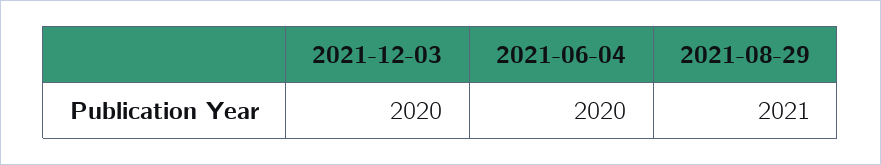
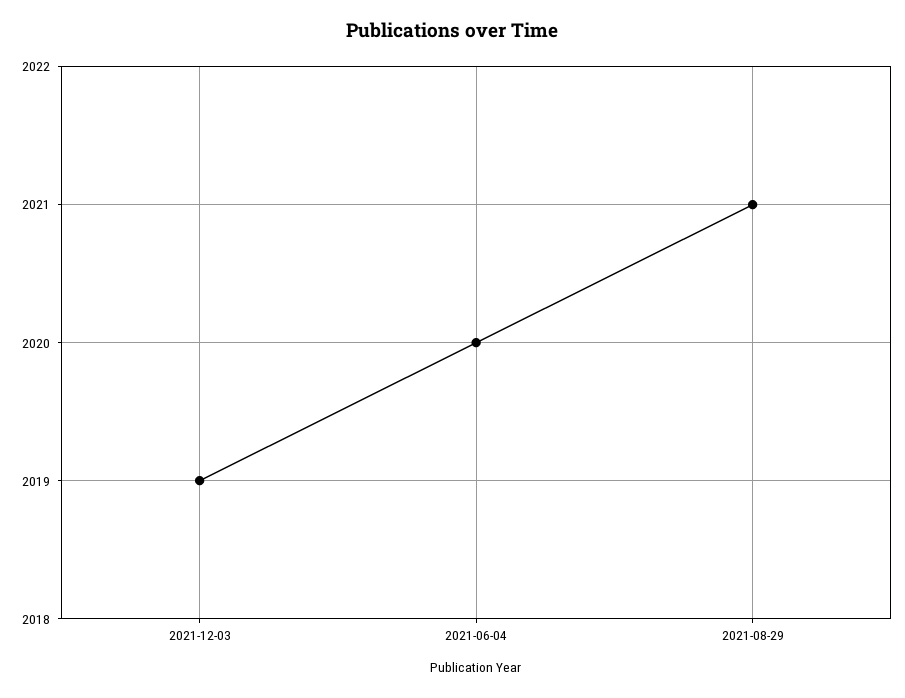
2021-12-03: 2020 -> 2019

